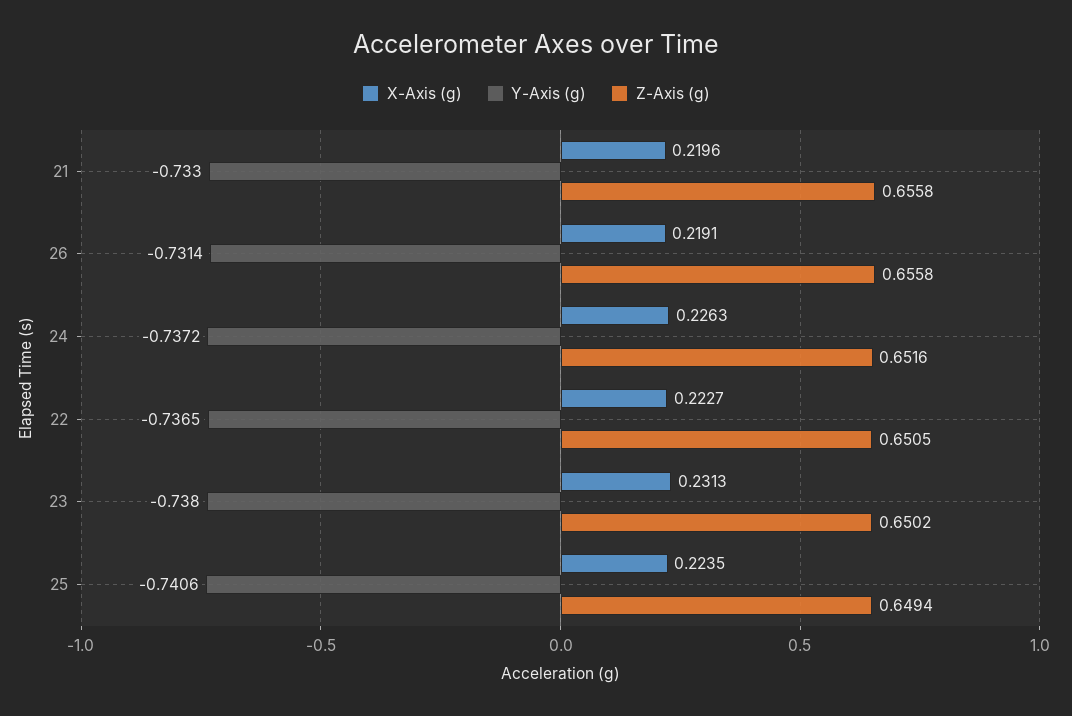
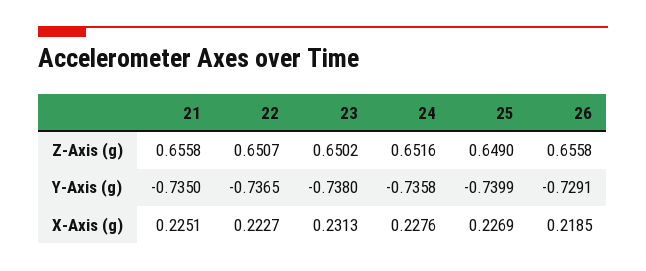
X-Axis (g), 21: 0.2196 -> 0.2251
Y-Axis (g), 21: -0.733 -> -0.735
X-Axis (g), 26: 0.2191 -> 0.2185
Y-Axis (g), 26: -0.7314 -> -0.7291
X-Axis (g), 24: 0.2263 -> 0.2276
Y-Axis (g), 24: -0.7372 -> -0.7358
Z-Axis (g), 22: 0.6505 -> 0.6507
X-Axis (g), 25: 0.2235 -> 0.2269
Y-Axis (g), 25: -0.7406 -> -0.7399
Z-Axis (g), 25: 0.6494 -> 0.649

